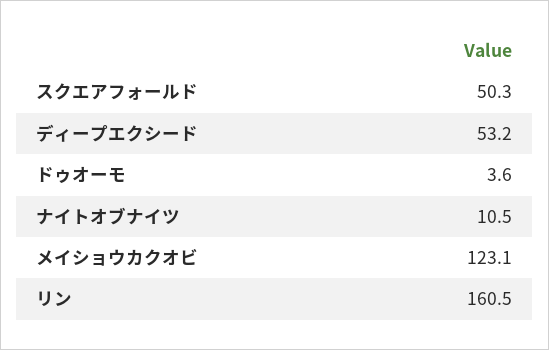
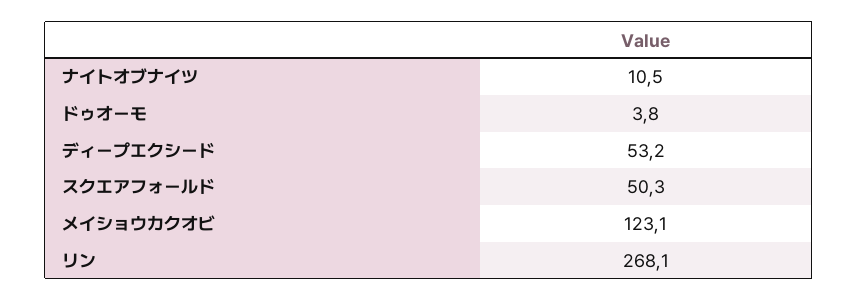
ドゥオーモ: 3.6 -> 3.8
リン: 160.5 -> 268.1

